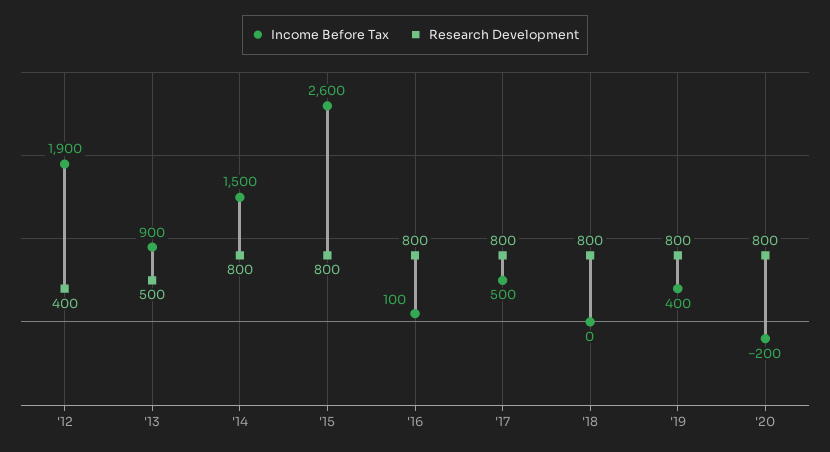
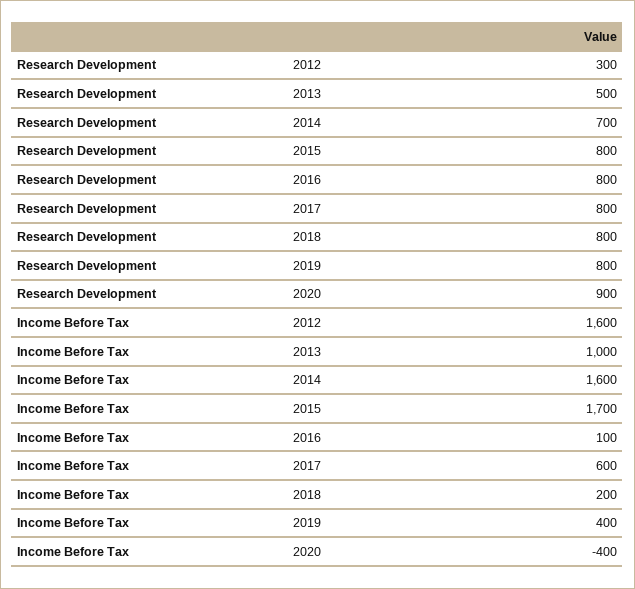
Income Before Tax, '12: 1900 -> 1600
Research Development, '12: 400 -> 300
Income Before Tax, '13: 900 -> 1000
Income Before Tax, '14: 1500 -> 1600
Research Development, '14: 800 -> 700
Income Before Tax, '15: 2600 -> 1700
Income Before Tax, '17: 500 -> 600
Income Before Tax, '18: 0 -> 200
Income Before Tax, '20: -200 -> -400
Research Development, '20: 800 -> 900

